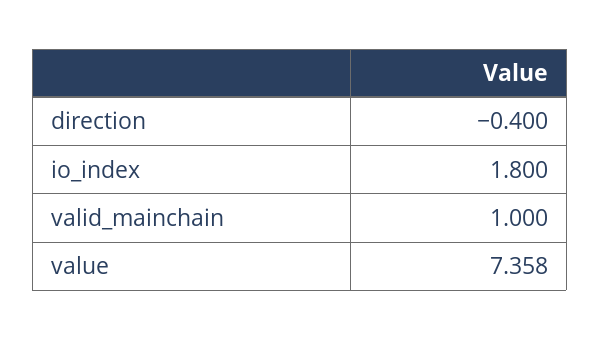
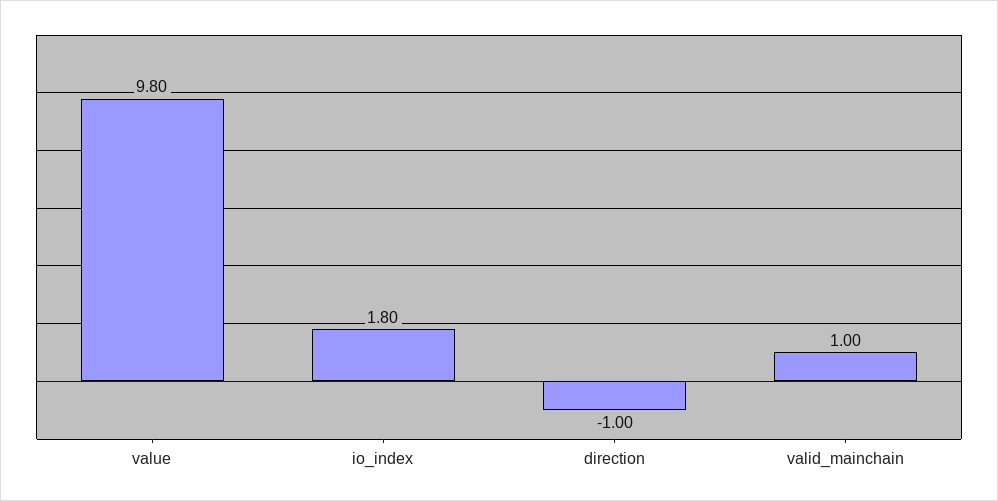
direction: -0.4 -> -1
value: 7.358 -> 9.8

